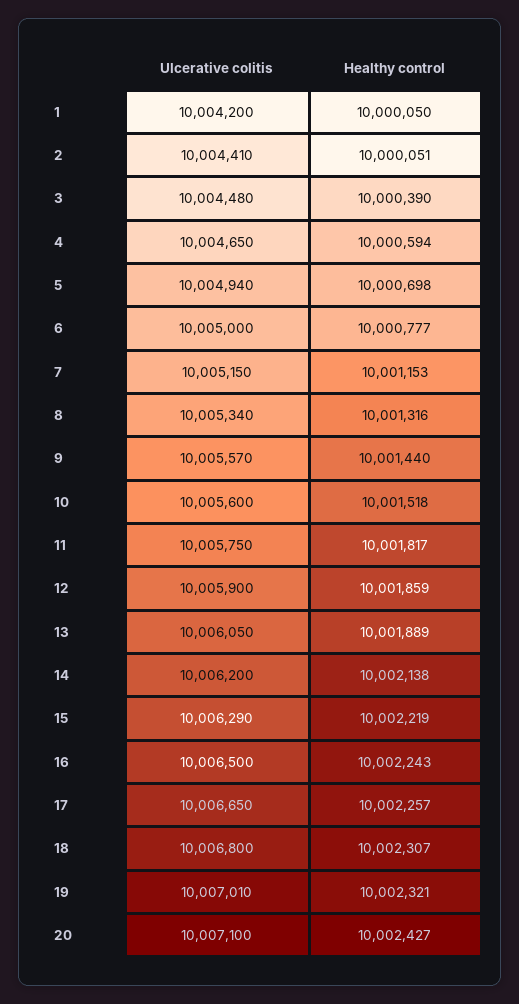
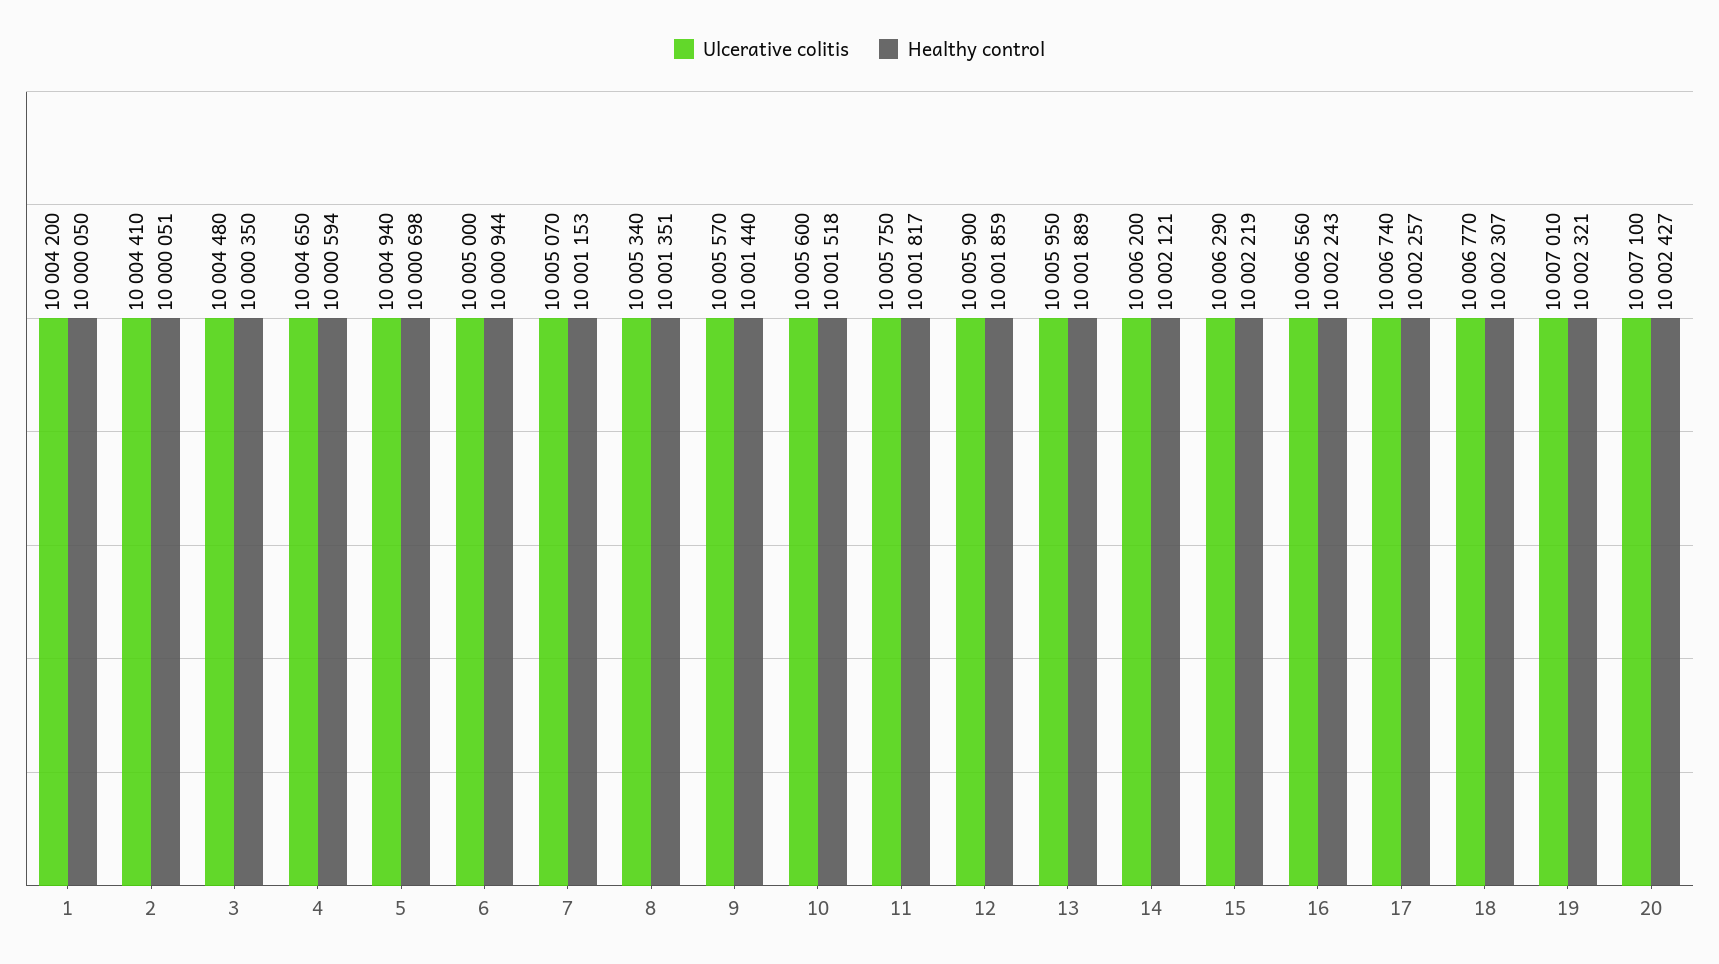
Healthy control, 3: 10000390 -> 10000350
Healthy control, 6: 10000777 -> 10000944
Ulcerative colitis, 7: 10005150 -> 10005070
Healthy control, 8: 10001316 -> 10001351
Ulcerative colitis, 13: 10006050 -> 10005950
Healthy control, 14: 10002138 -> 10002121
Ulcerative colitis, 16: 10006500 -> 10006560
Ulcerative colitis, 17: 10006650 -> 10006740
Ulcerative colitis, 18: 10006800 -> 10006770

